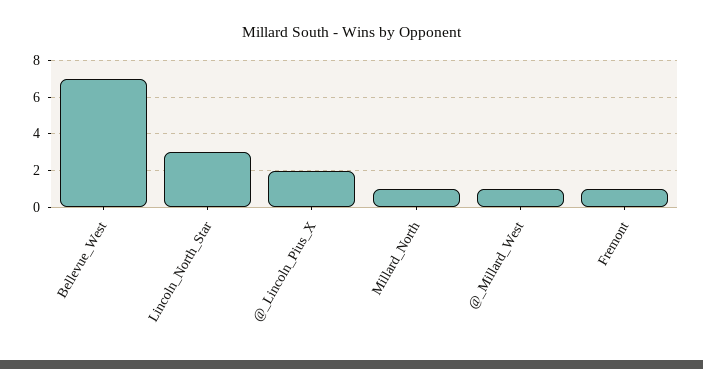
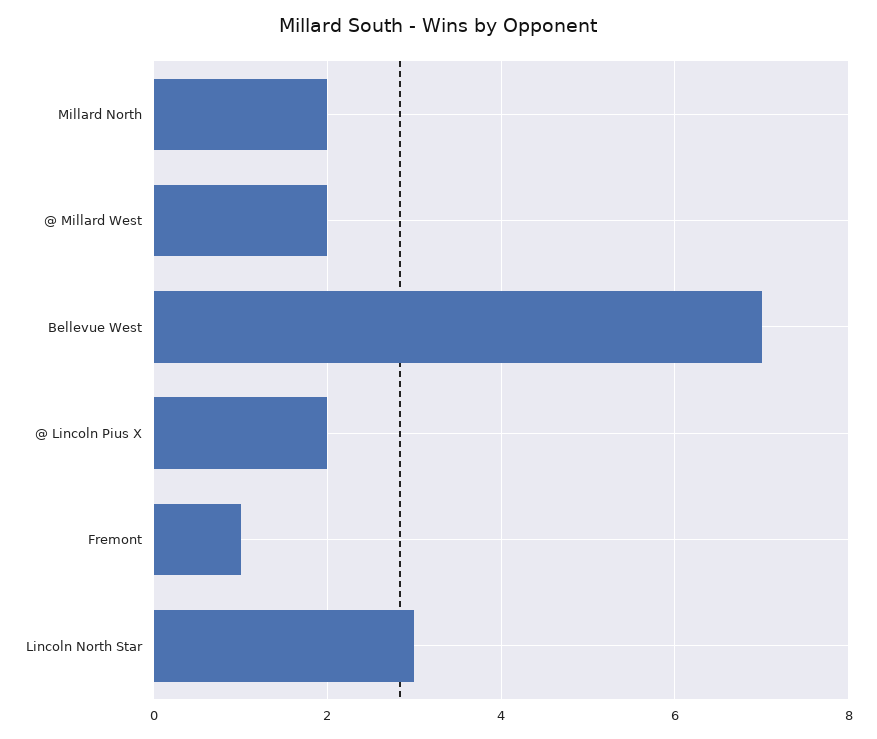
Millard_North: 1 -> 2
@_Millard_West: 1 -> 2

